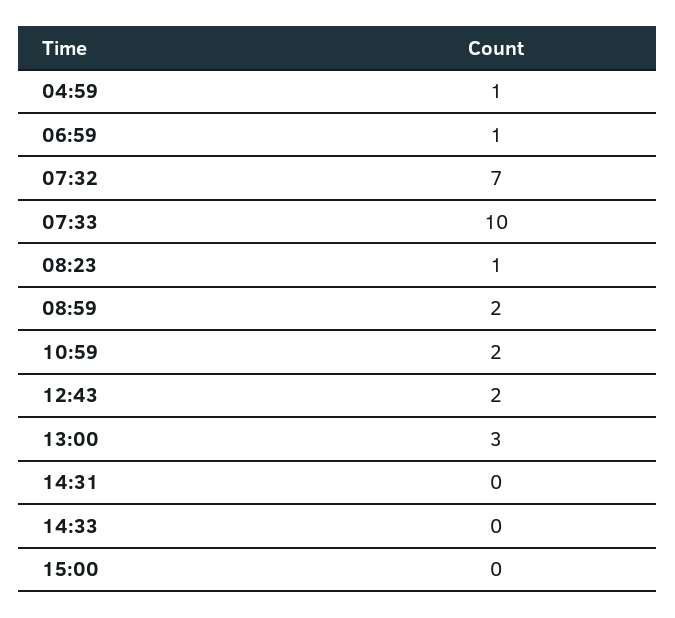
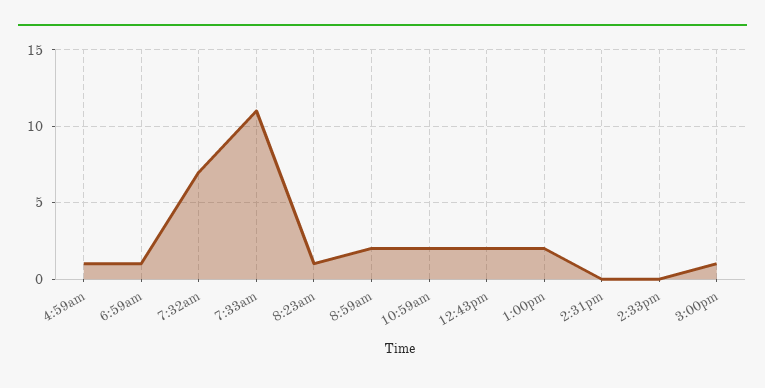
07:33: 10 -> 11
13:00: 3 -> 2
15:00: 0 -> 1

